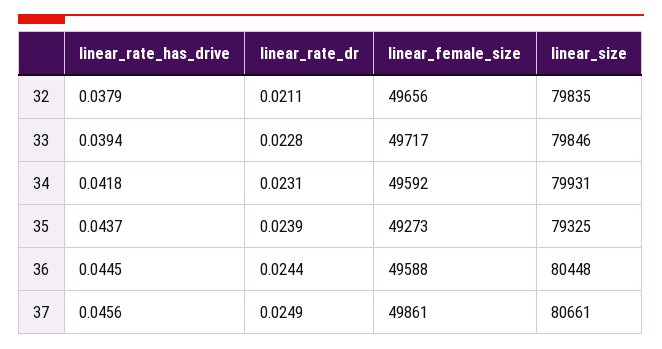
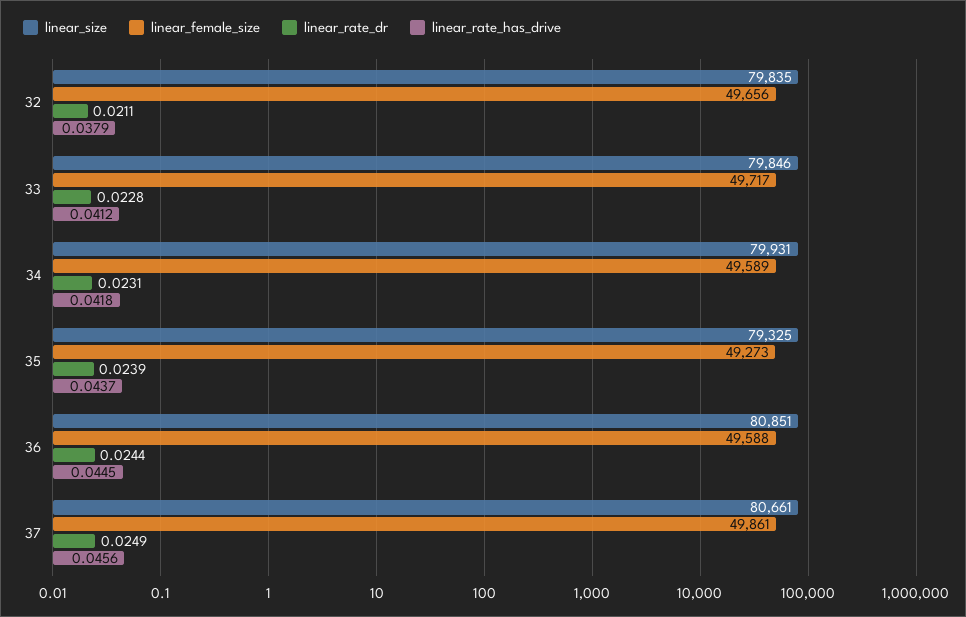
linear_rate_has_drive, 33: 0.0394 -> 0.0412
linear_female_size, 34: 49592 -> 49589
linear_size, 36: 80448 -> 80851

